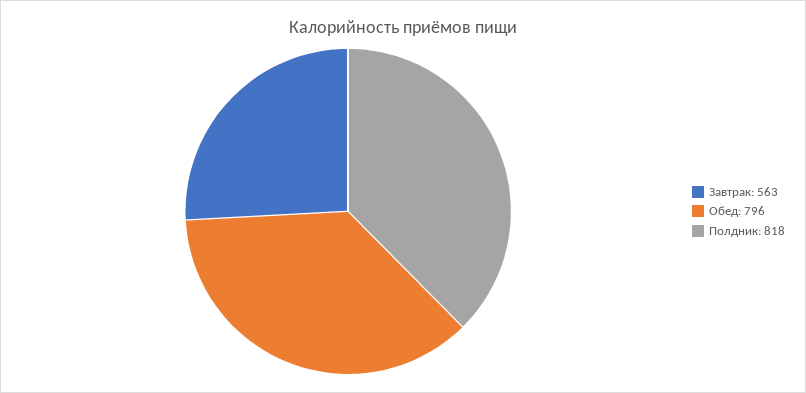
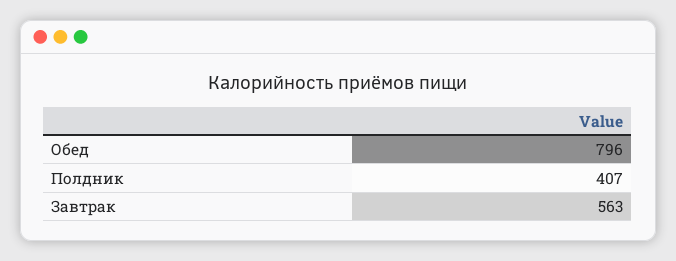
Полдник: 818 -> 407

